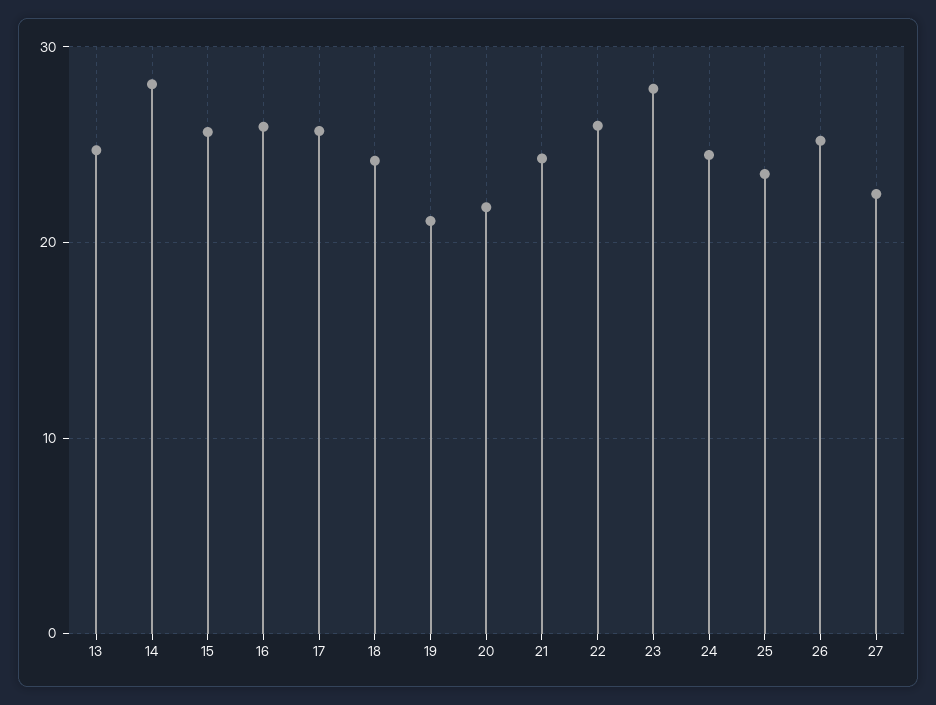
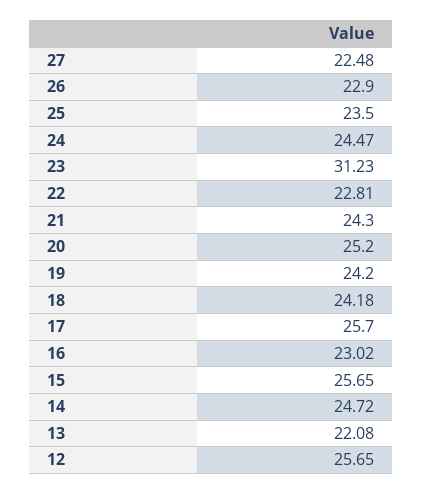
13: 25 -> 22.08
14: 28 -> 24.72
16: 26 -> 23.02
19: 21 -> 24.2
20: 22 -> 25.2
22: 26 -> 22.81
23: 28 -> 31.23
26: 25 -> 22.9
12: none -> 25.65

